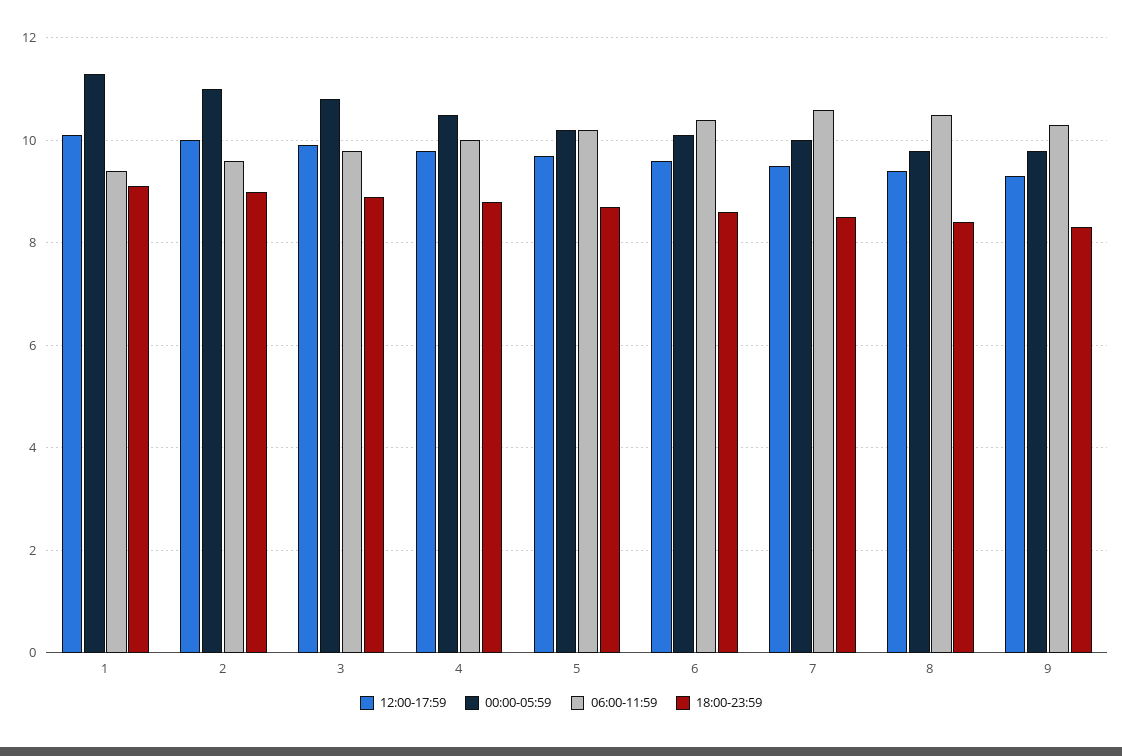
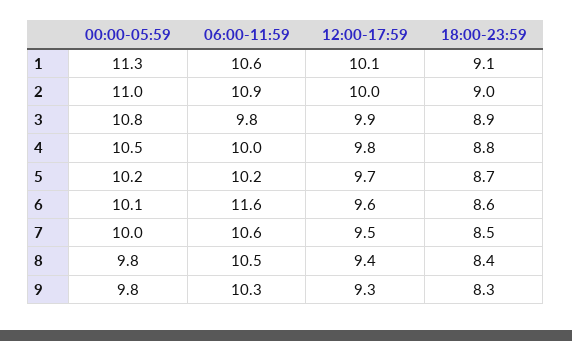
06:00-11:59, 1: 9.5 -> 10.6
06:00-11:59, 2: 9.5 -> 10.9
06:00-11:59, 6: 10.5 -> 11.6

